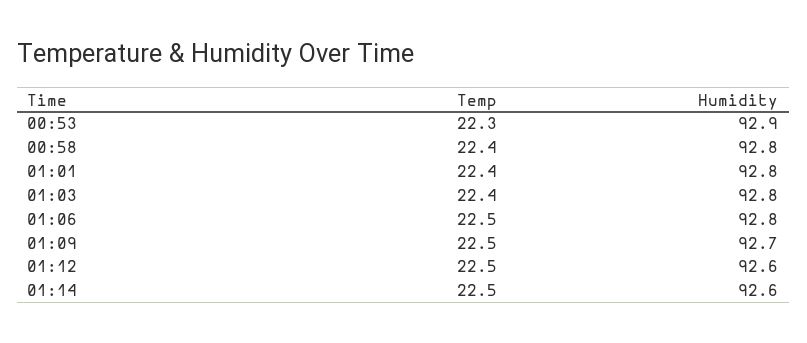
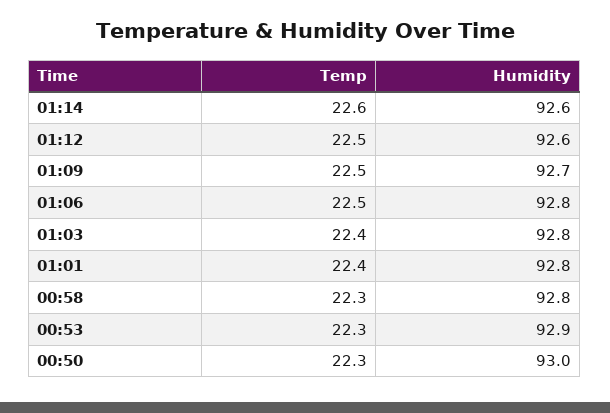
Temp, 00:58: 22.4 -> 22.3
Temp, 01:14: 22.5 -> 22.6
Temp, 00:50: none -> 22.3
Humidity, 00:50: none -> 93

